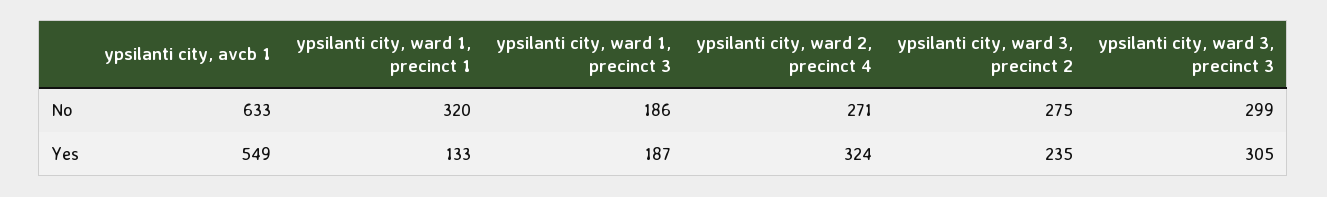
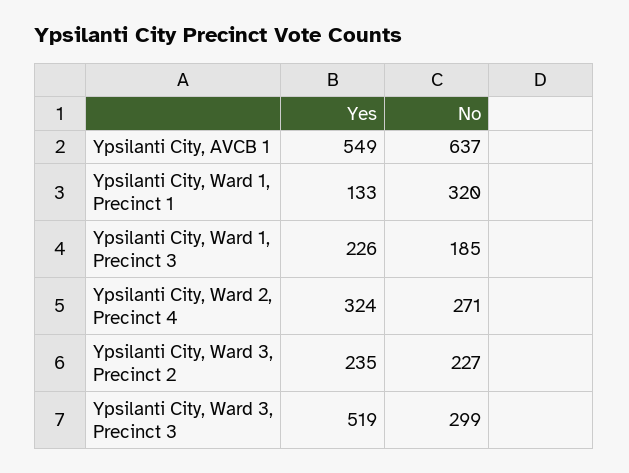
ypsilanti city, avcb 1, No: 633 -> 637
ypsilanti city, ward 1, precinct 3, No: 186 -> 185
ypsilanti city, ward 3, precinct 2, No: 275 -> 227
ypsilanti city, ward 1, precinct 3, Yes: 187 -> 226
ypsilanti city, ward 3, precinct 3, Yes: 305 -> 519

